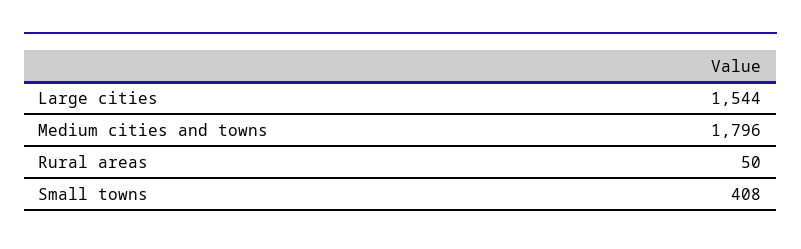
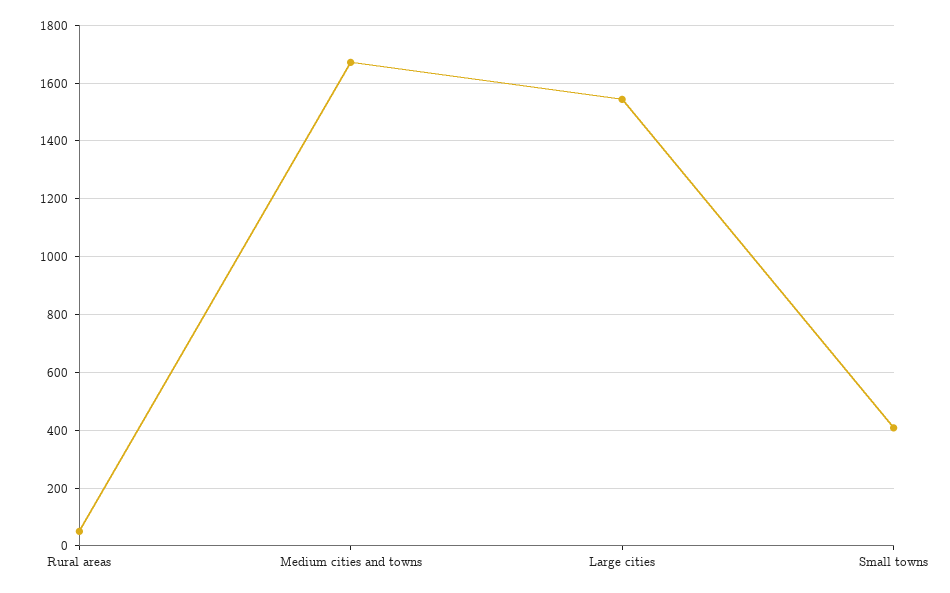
Medium cities and towns: 1796 -> 1675

